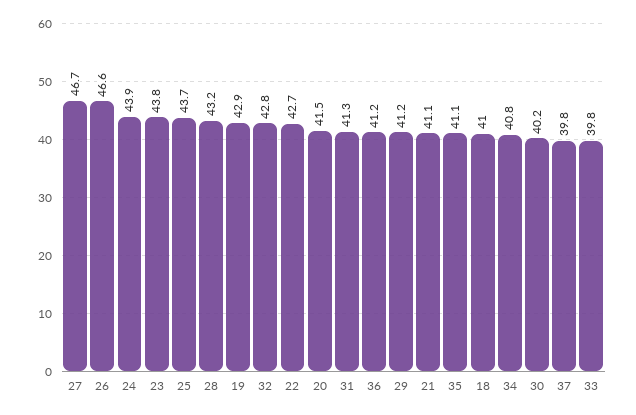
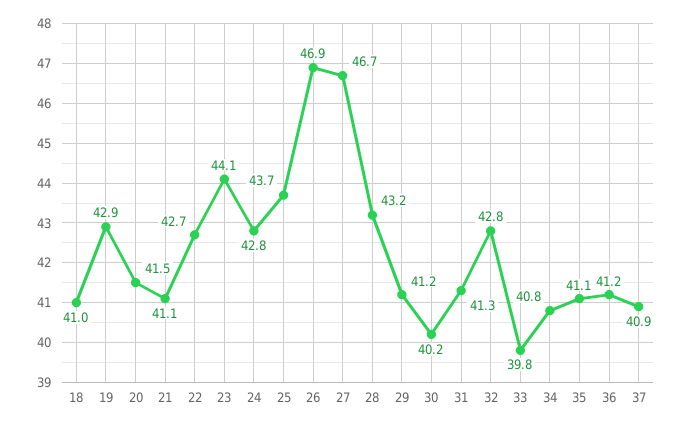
26: 46.6 -> 46.9
24: 43.9 -> 42.8
23: 43.8 -> 44.1
37: 39.8 -> 40.9

